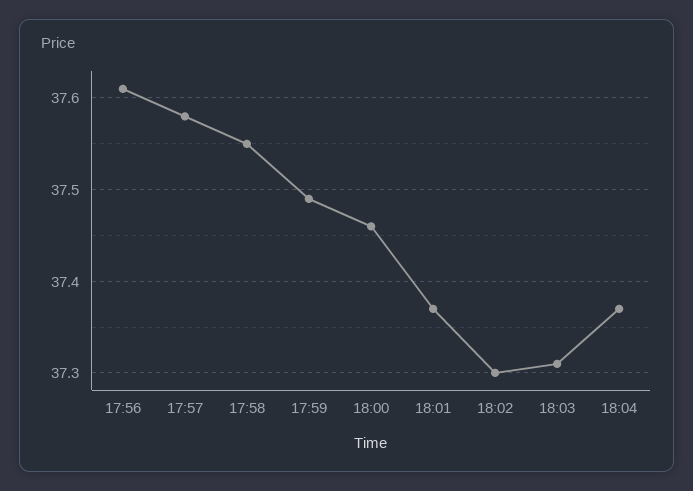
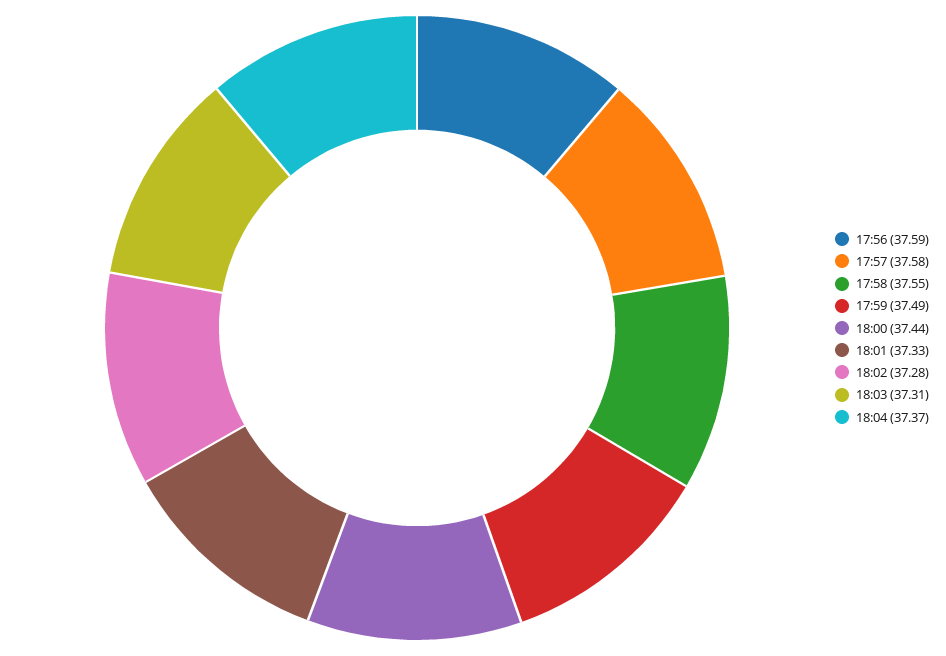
17:56: 37.61 -> 37.59
18:00: 37.46 -> 37.44
18:01: 37.37 -> 37.33
18:02: 37.3 -> 37.28

